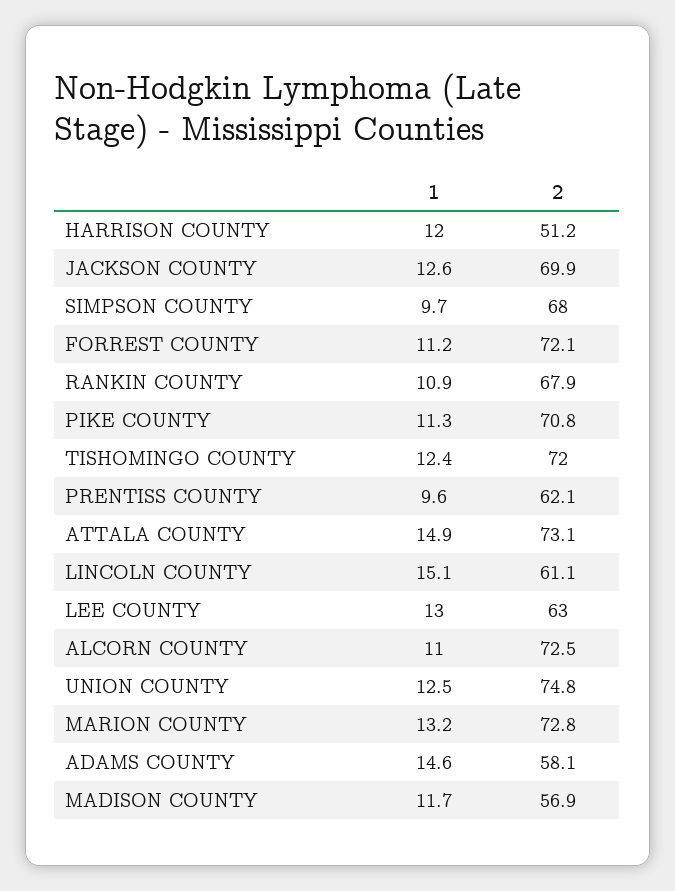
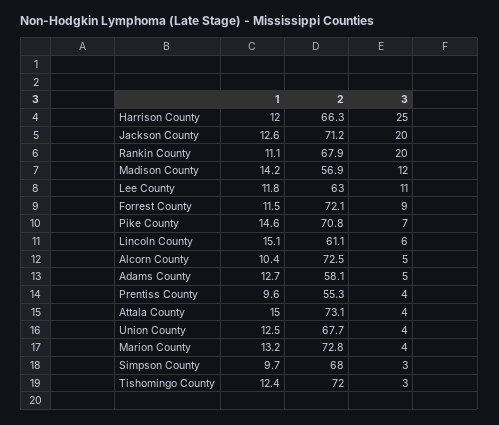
2, HARRISON COUNTY: 51.2 -> 66.3
2, JACKSON COUNTY: 69.9 -> 71.2
1, FORREST COUNTY: 11.2 -> 11.5
1, RANKIN COUNTY: 10.9 -> 11.1
1, PIKE COUNTY: 11.3 -> 14.6
2, PRENTISS COUNTY: 62.1 -> 55.3
1, ATTALA COUNTY: 14.9 -> 15
1, LEE COUNTY: 13 -> 11.8
1, ALCORN COUNTY: 11 -> 10.4
2, UNION COUNTY: 74.8 -> 67.7
1, ADAMS COUNTY: 14.6 -> 12.7
1, MADISON COUNTY: 11.7 -> 14.2
3, HARRISON COUNTY: none -> 25
3, JACKSON COUNTY: none -> 20
3, RANKIN COUNTY: none -> 20
3, MADISON COUNTY: none -> 12
3, LEE COUNTY: none -> 11
3, FORREST COUNTY: none -> 9
3, PIKE COUNTY: none -> 7
3, LINCOLN COUNTY: none -> 6
3, ALCORN COUNTY: none -> 5
3, ADAMS COUNTY: none -> 5
3, PRENTISS COUNTY: none -> 4
3, ATTALA COUNTY: none -> 4
3, UNION COUNTY: none -> 4
3, MARION COUNTY: none -> 4
3, SIMPSON COUNTY: none -> 3
3, TISHOMINGO COUNTY: none -> 3

